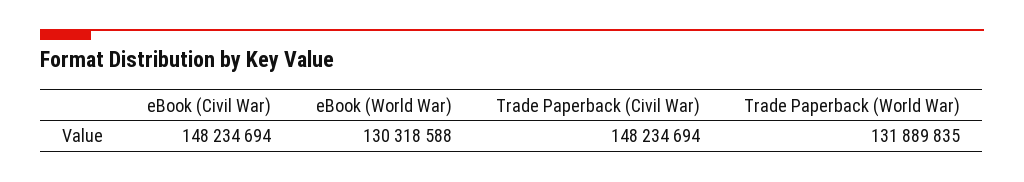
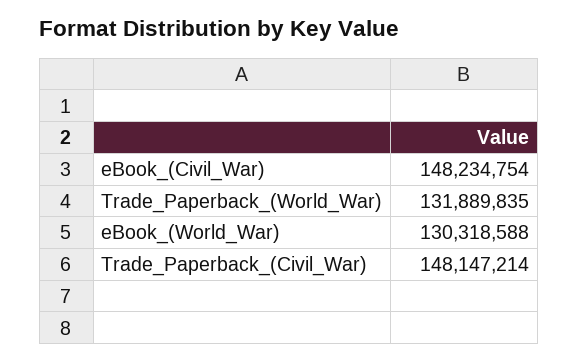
eBook (Civil War): 148234694 -> 148234754
Trade Paperback (Civil War): 148234694 -> 148147214

